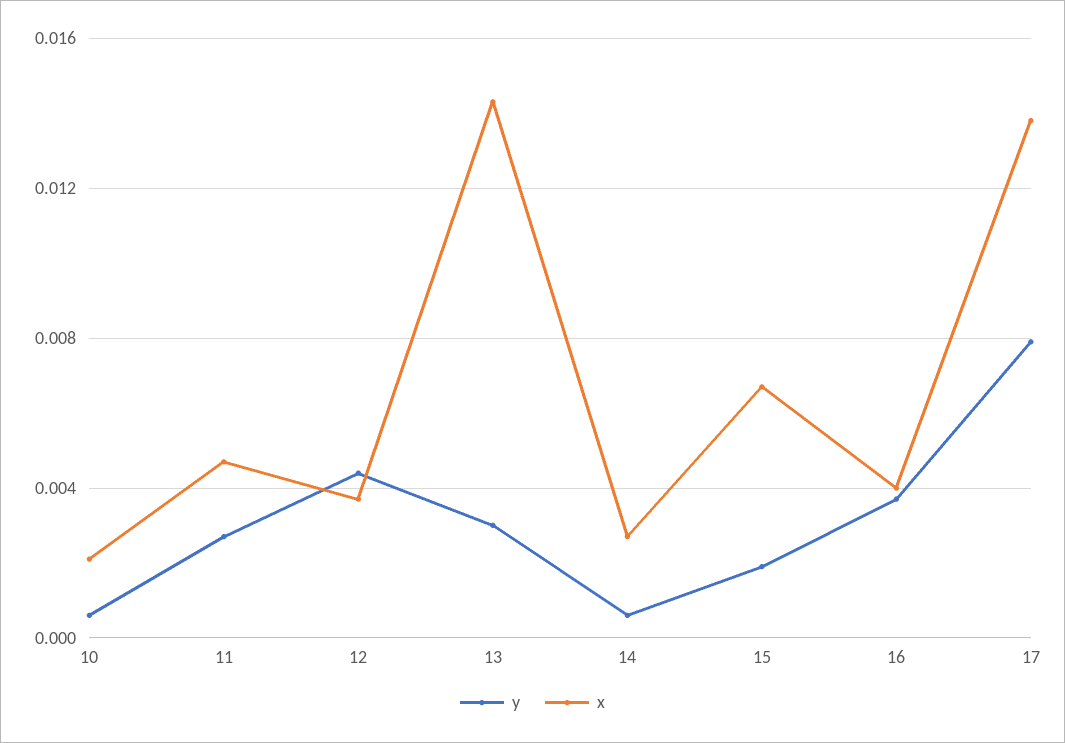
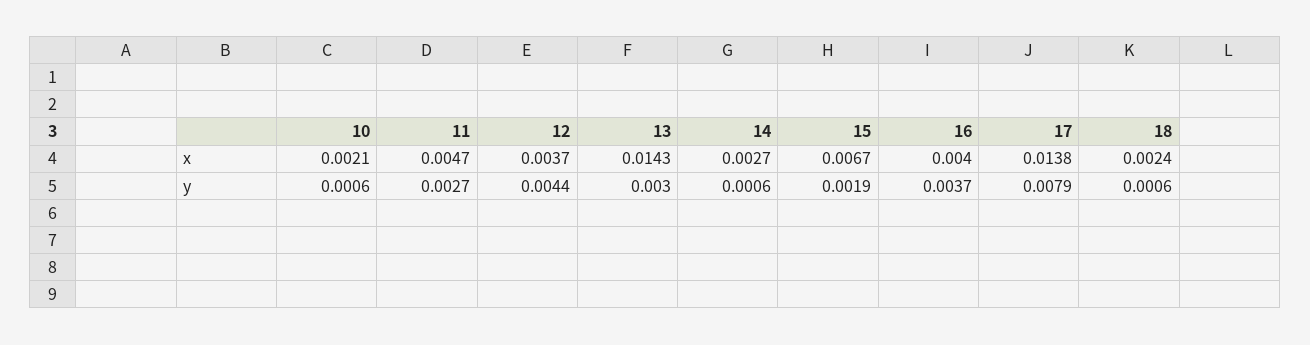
x, 18: none -> 0.0024
y, 18: none -> 0.0006

